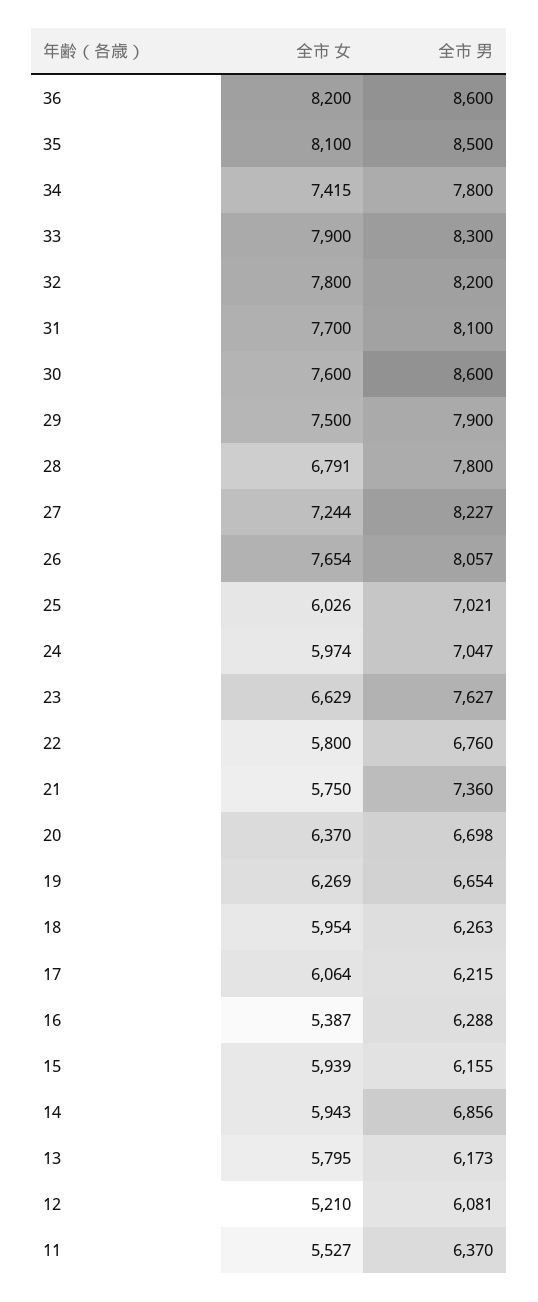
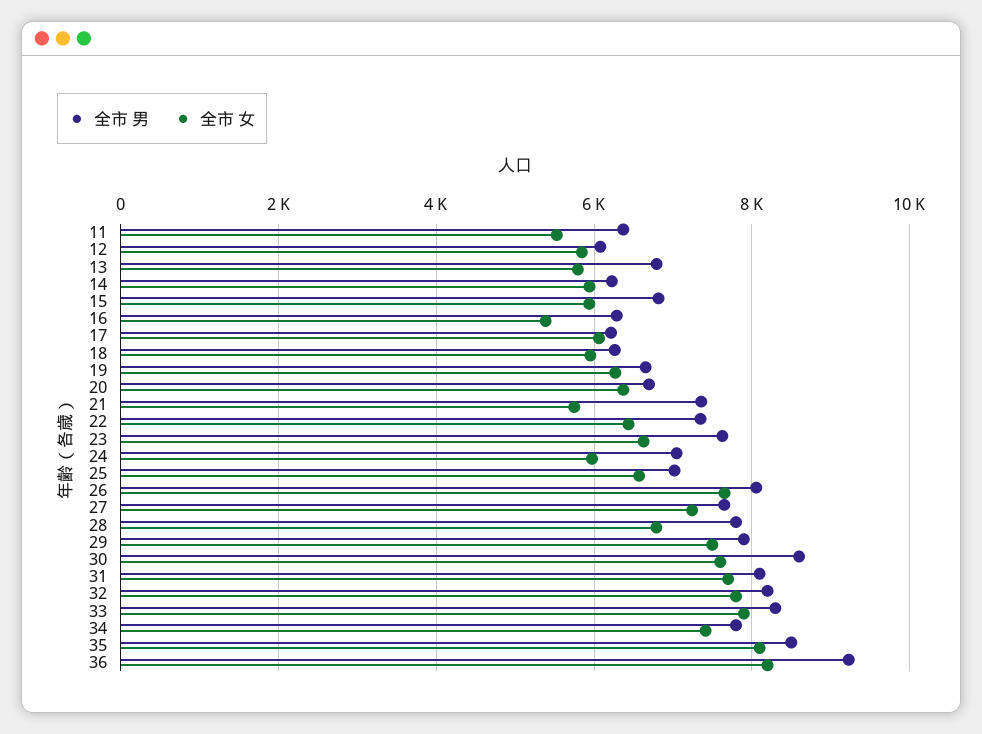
全市 男, 36: 8600 -> 9200
全市 男, 27: 8227 -> 7600
全市 女, 25: 6026 -> 6600
全市 女, 22: 5800 -> 6400
全市 男, 22: 6760 -> 7400
全市 男, 15: 6155 -> 6800
全市 男, 14: 6856 -> 6200
全市 男, 13: 6173 -> 6800
全市 女, 12: 5210 -> 5800

